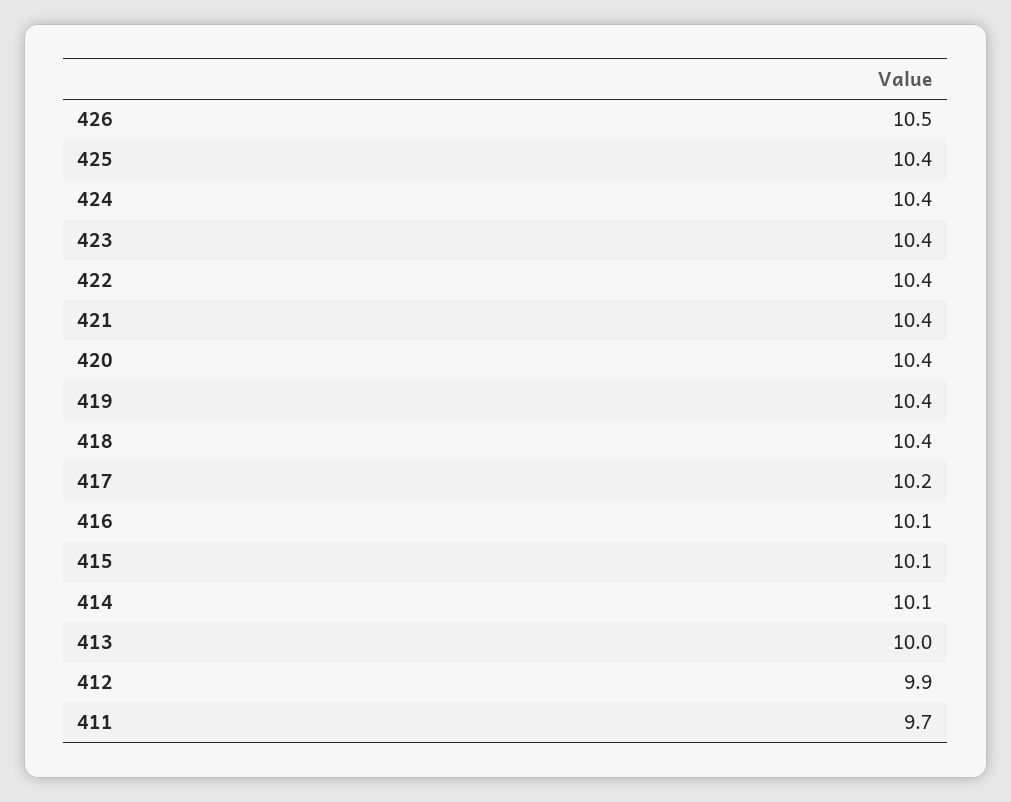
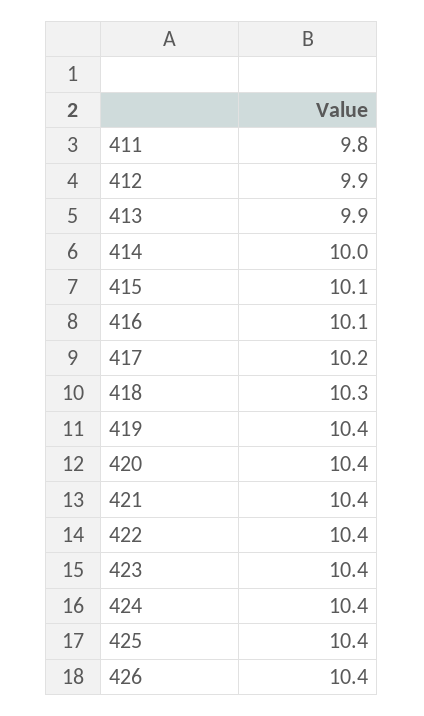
426: 10.5 -> 10.4
418: 10.4 -> 10.3
414: 10.1 -> 10
413: 10 -> 9.9
411: 9.7 -> 9.8

